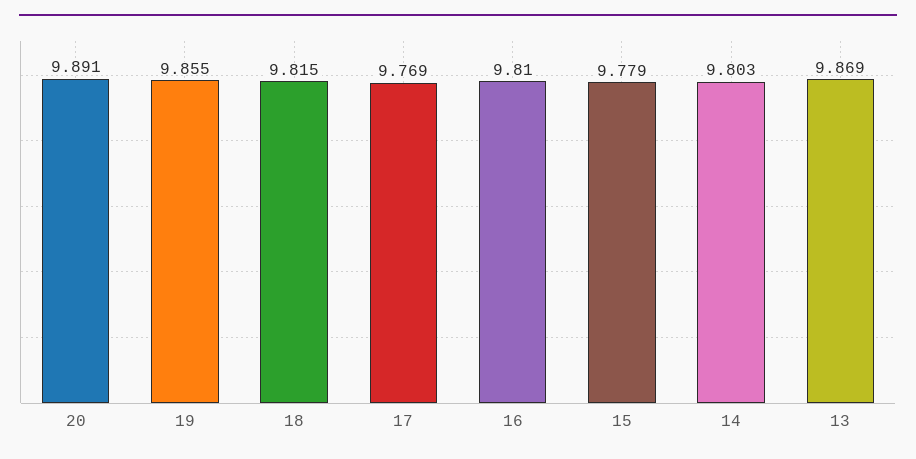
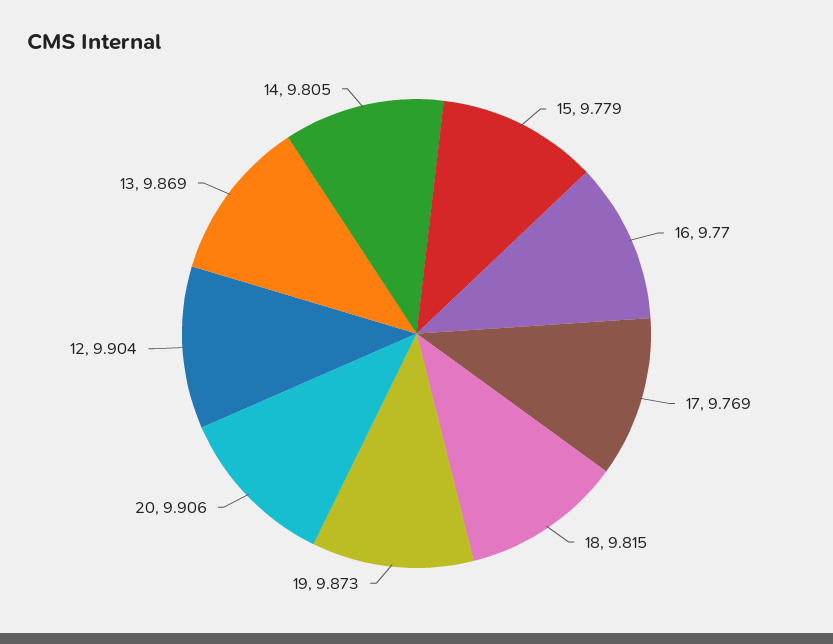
20: 9.891 -> 9.906
19: 9.855 -> 9.873
16: 9.81 -> 9.77
14: 9.803 -> 9.805
12: none -> 9.904

